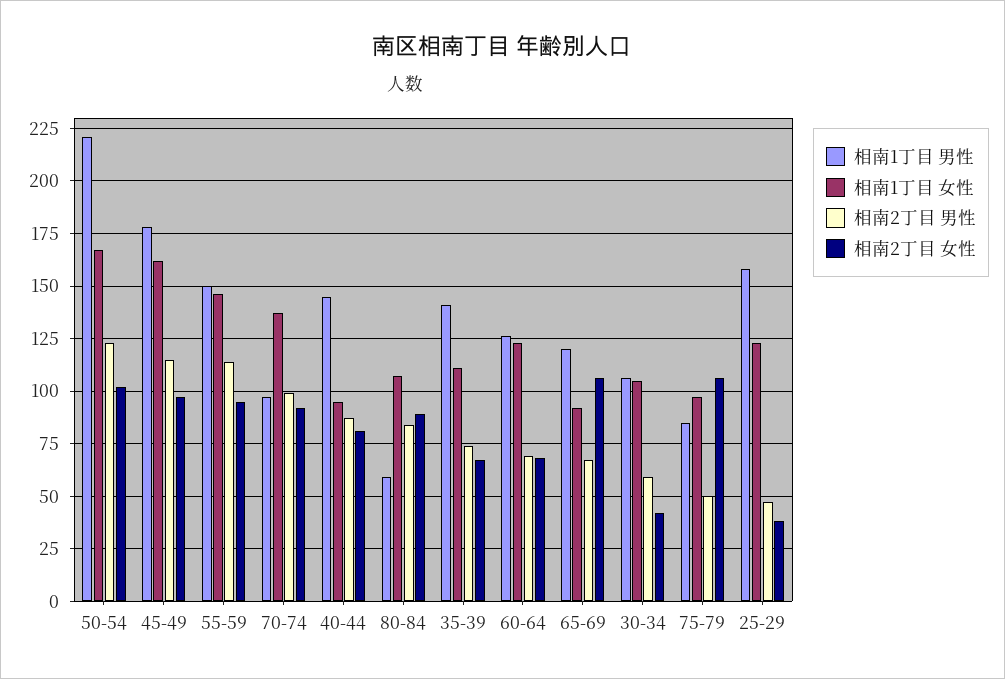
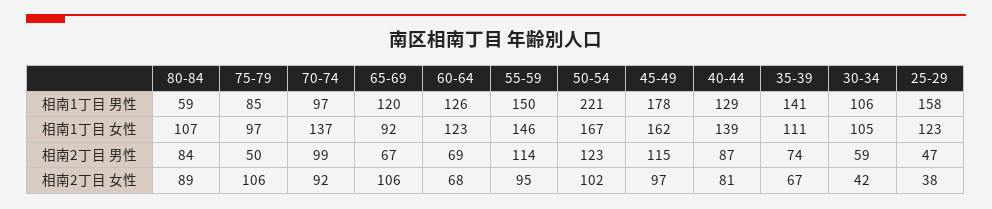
相南1丁目 男性, 40-44: 145 -> 129
相南1丁目 女性, 40-44: 95 -> 139

